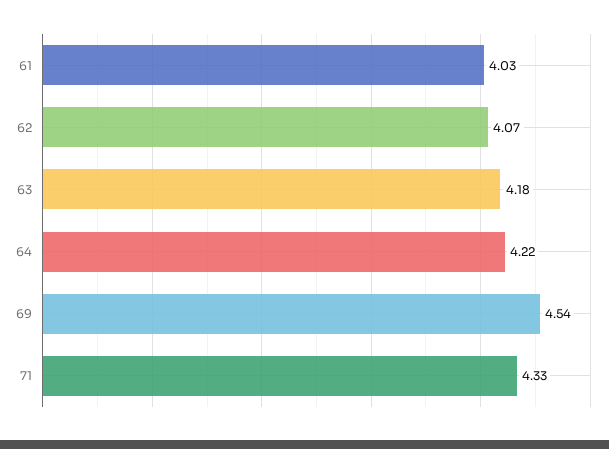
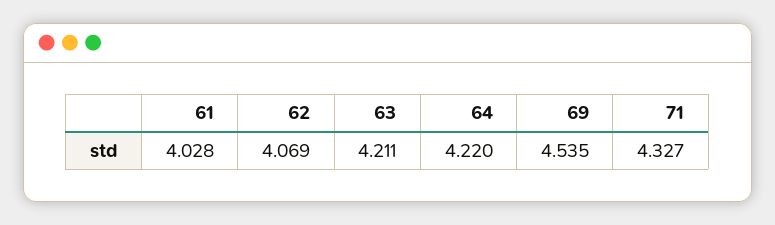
63: 4.18 -> 4.211

